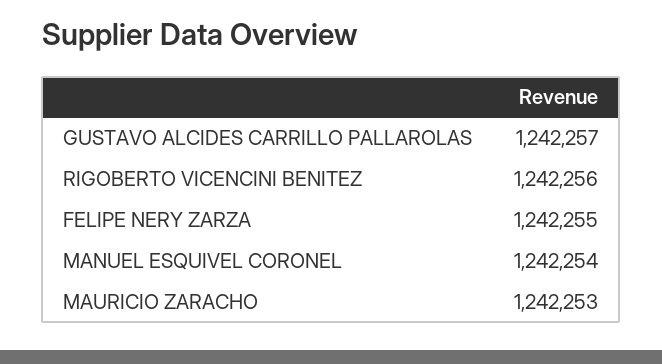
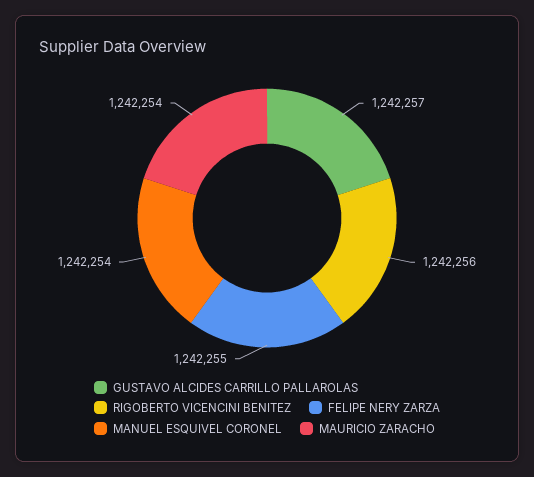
MAURICIO ZARACHO: 1242253 -> 1242254

